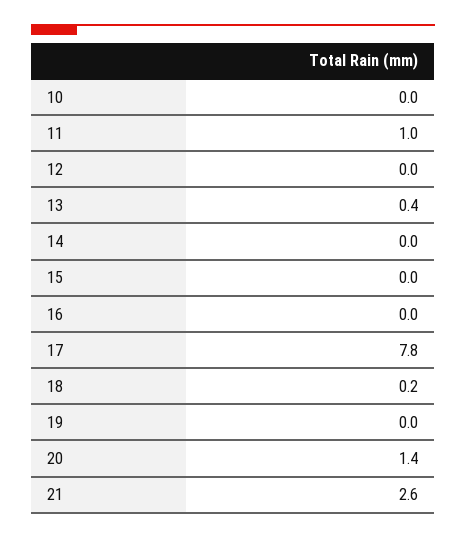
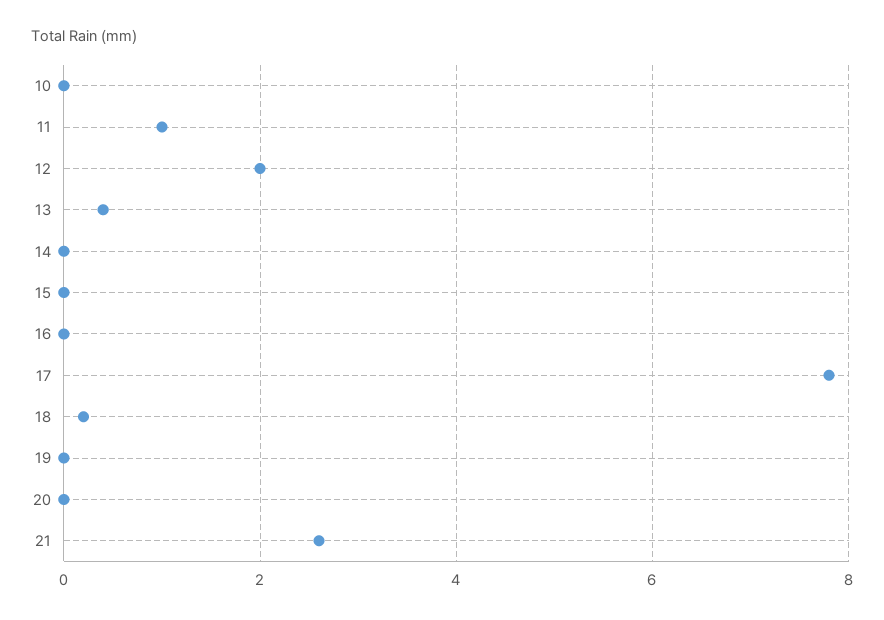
12: 0 -> 2
20: 1.4 -> 0

